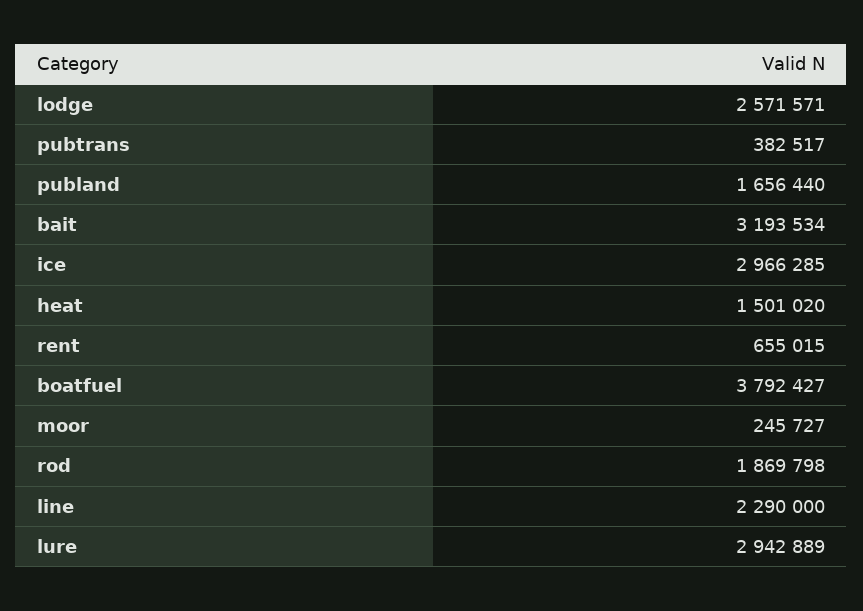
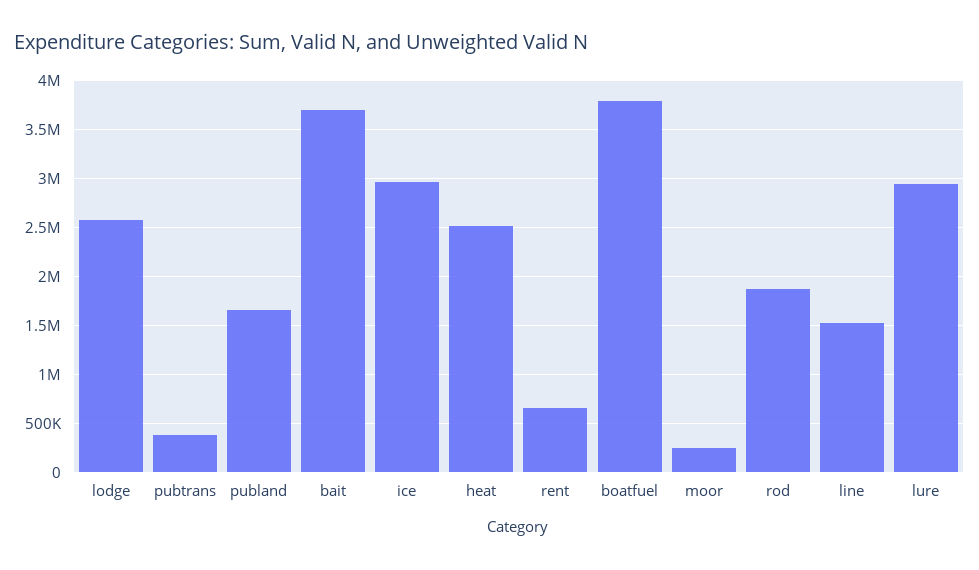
bait: 3193534 -> 3700000
heat: 1501020 -> 2500000
line: 2290000 -> 1500000

